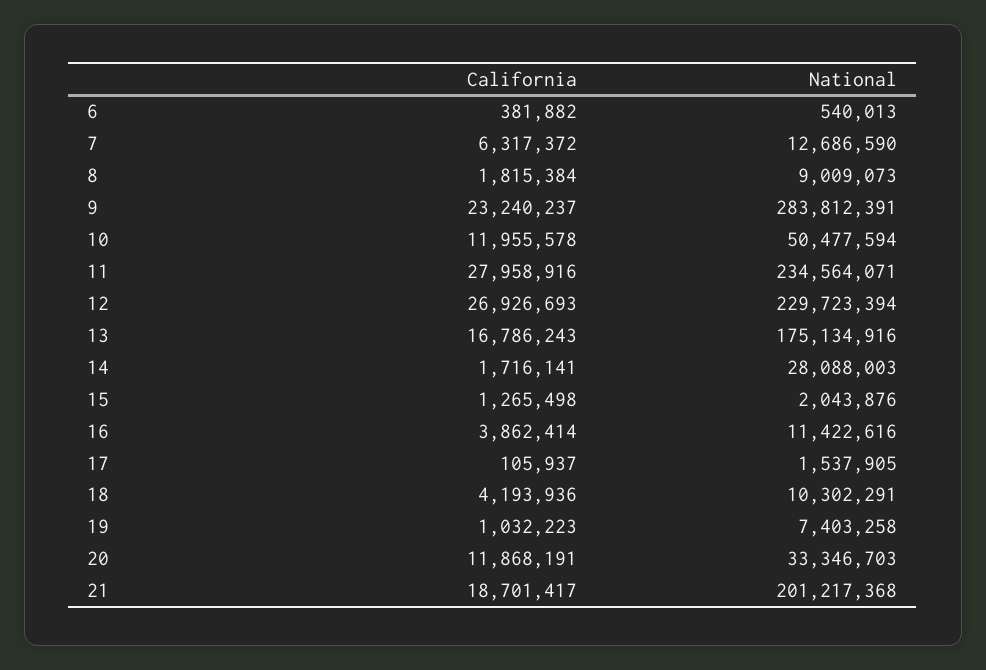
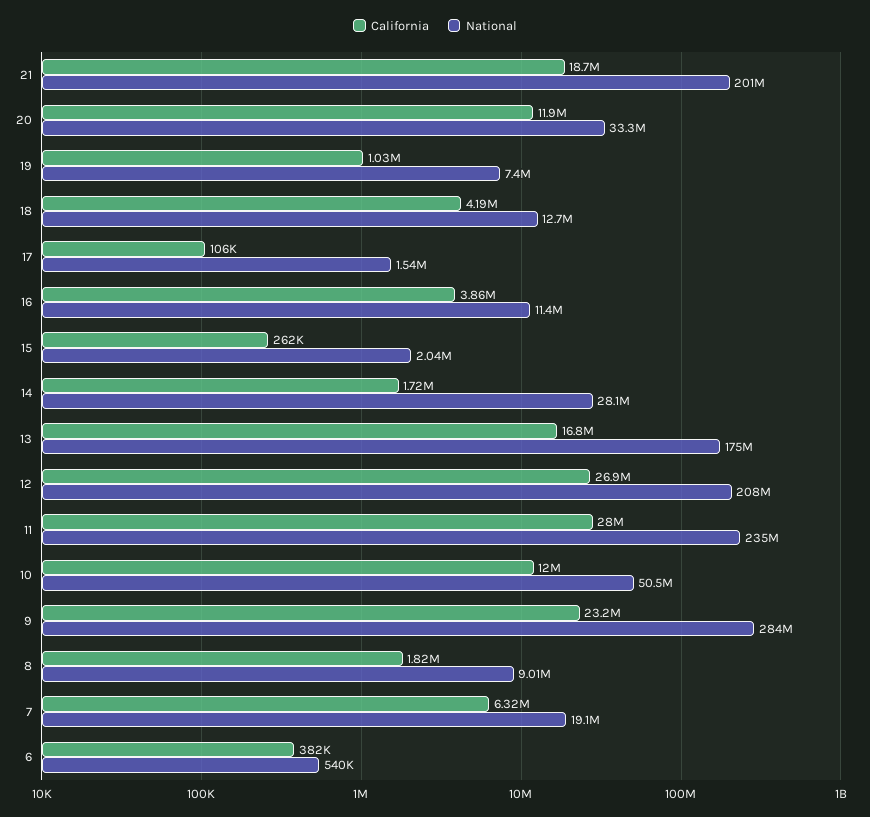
National, 7: 12686590 -> 19100000
National, 12: 229723394 -> 208000000
California, 15: 1265498 -> 262000
National, 18: 10302291 -> 12700000

